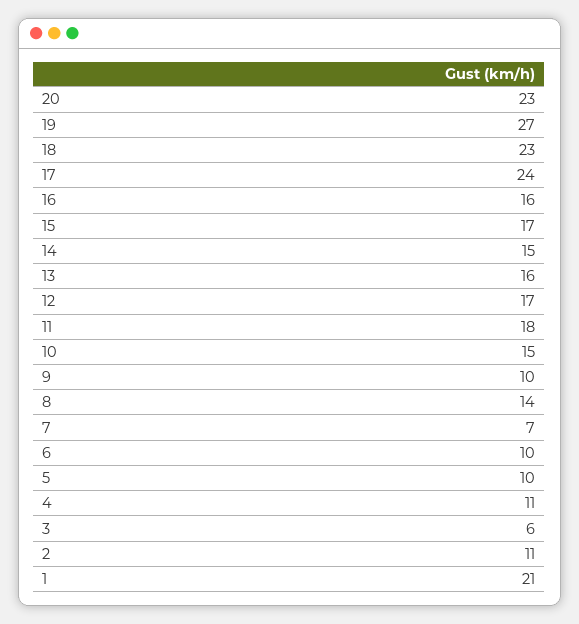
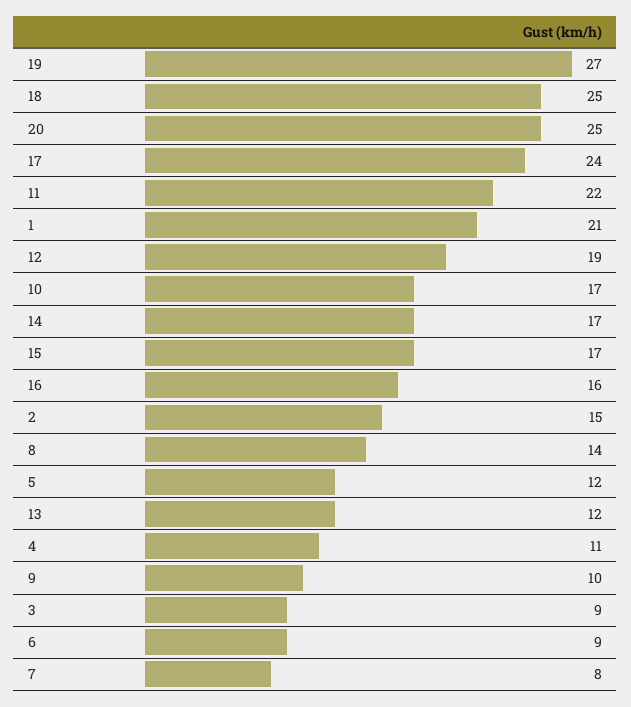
20: 23 -> 25
18: 23 -> 25
14: 15 -> 17
13: 16 -> 12
12: 17 -> 19
11: 18 -> 22
10: 15 -> 17
7: 7 -> 8
6: 10 -> 9
5: 10 -> 12
3: 6 -> 9
2: 11 -> 15

